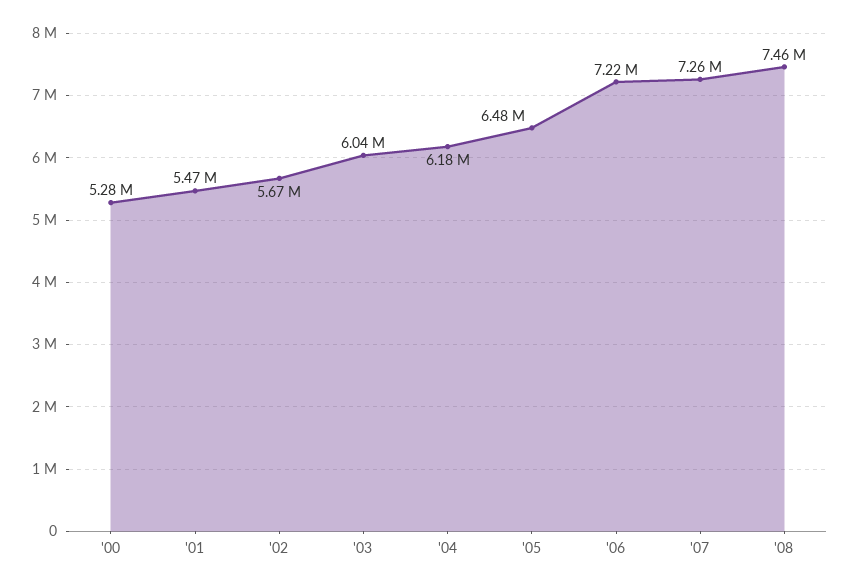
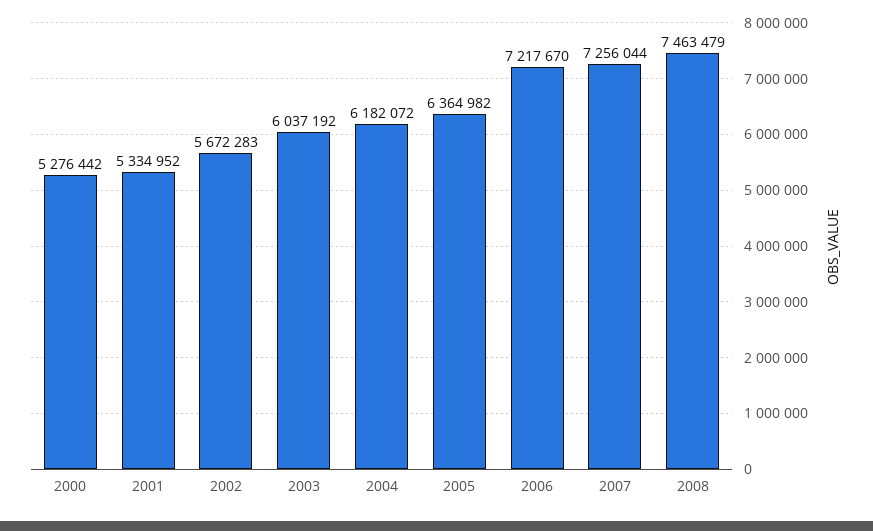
'01: 5470000 -> 5334952
'05: 6480000 -> 6364982

